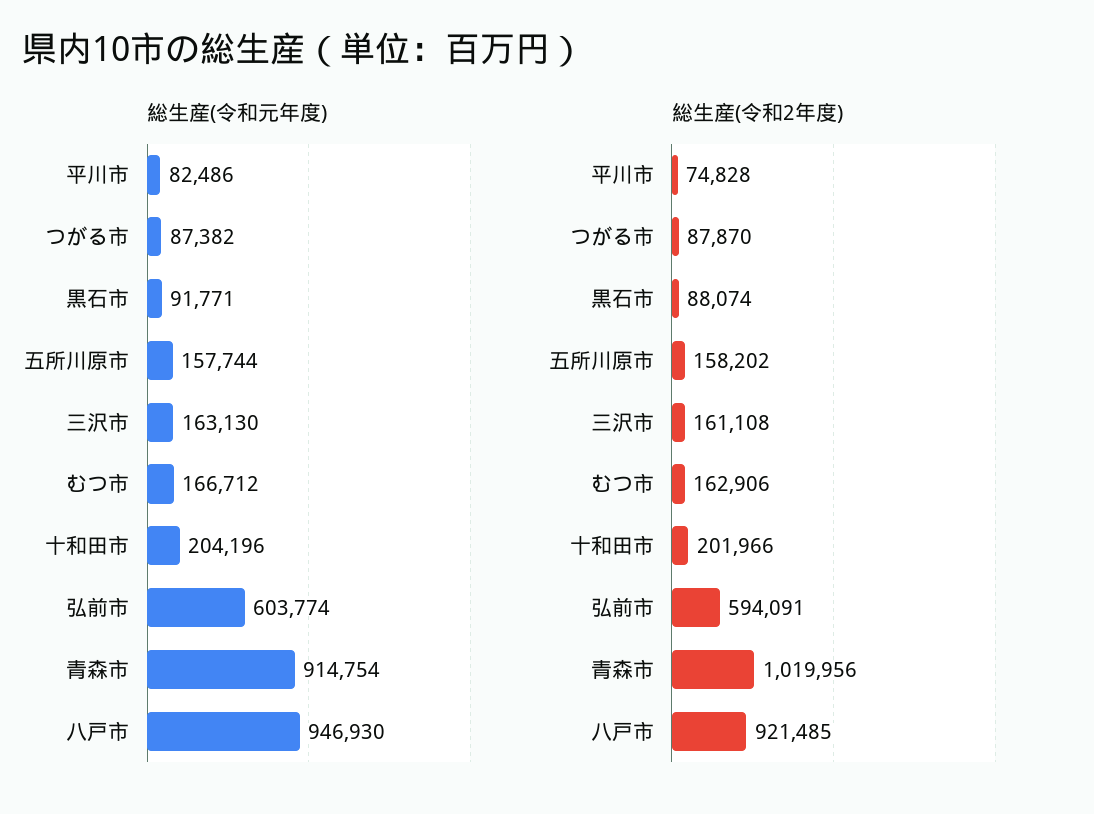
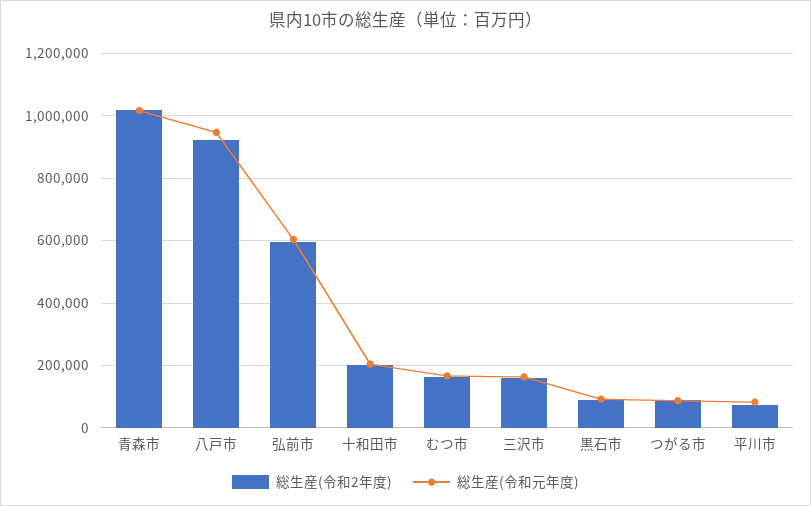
総生産(令和元年度), 五所川原市: 157744 -> none
総生産(令和元年度), 青森市: 914754 -> 1020000
総生産(令和2年度), 五所川原市: 158202 -> none

